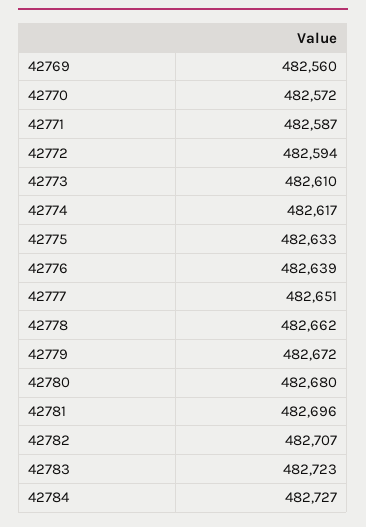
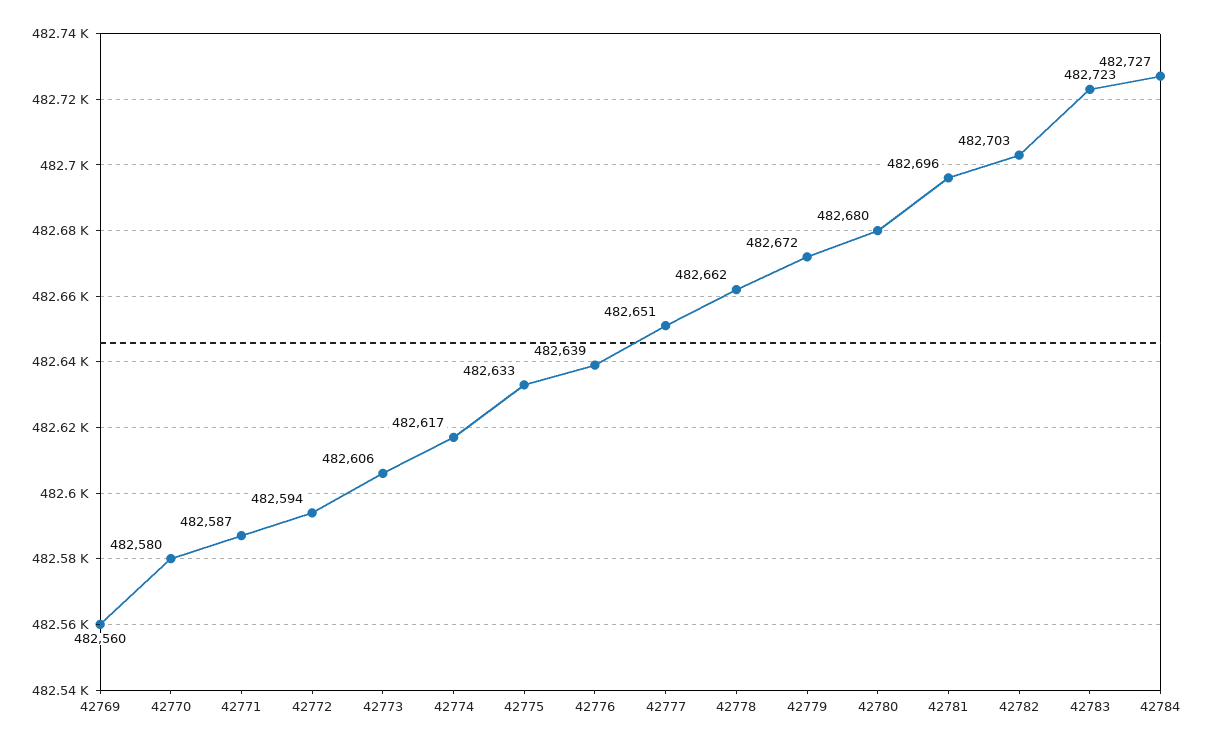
42770: 482572 -> 482580
42773: 482610 -> 482606
42782: 482707 -> 482703

